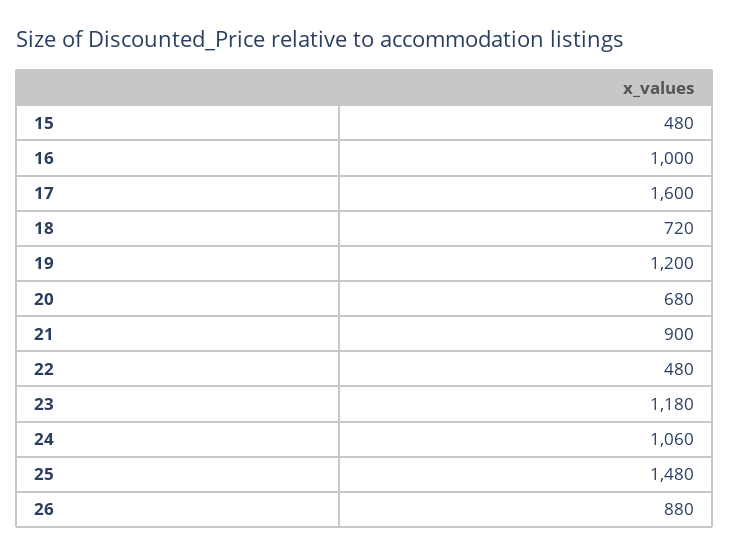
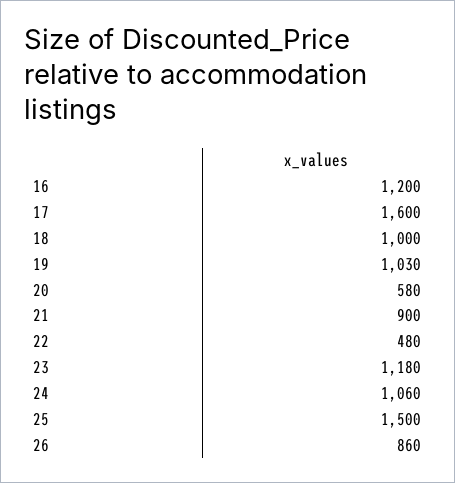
15: 480 -> none
16: 1000 -> 1200
18: 720 -> 1000
19: 1200 -> 1030
20: 680 -> 580
25: 1480 -> 1500
26: 880 -> 860

